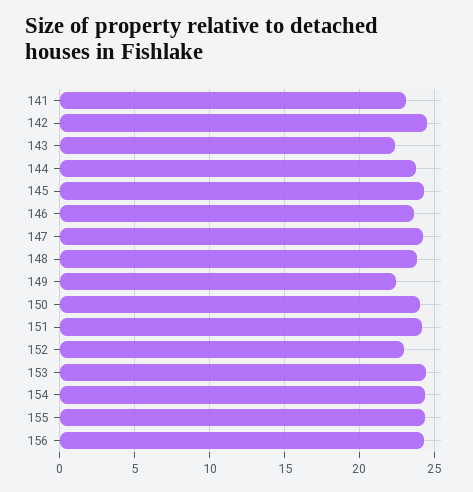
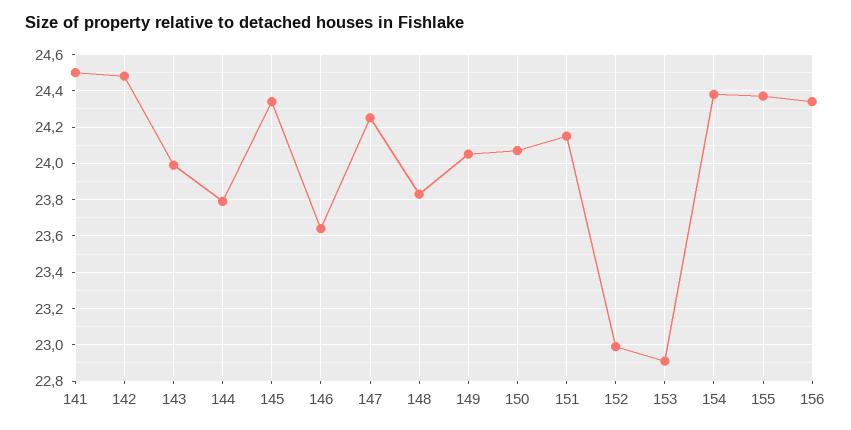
141: 23 -> 24.5
143: 22.5 -> 24
149: 22.5 -> 24.05
153: 24.5 -> 22.9

